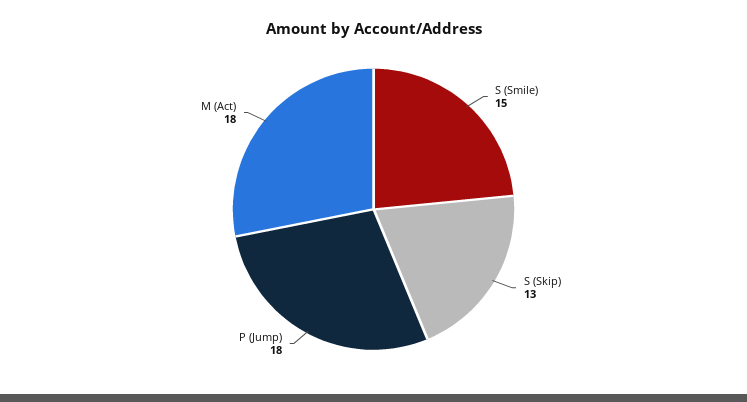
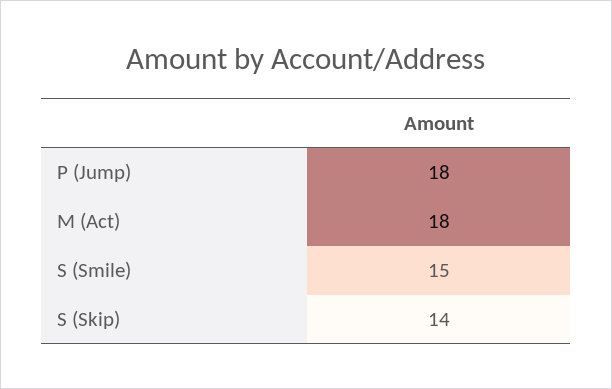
S (Skip): 13 -> 14

